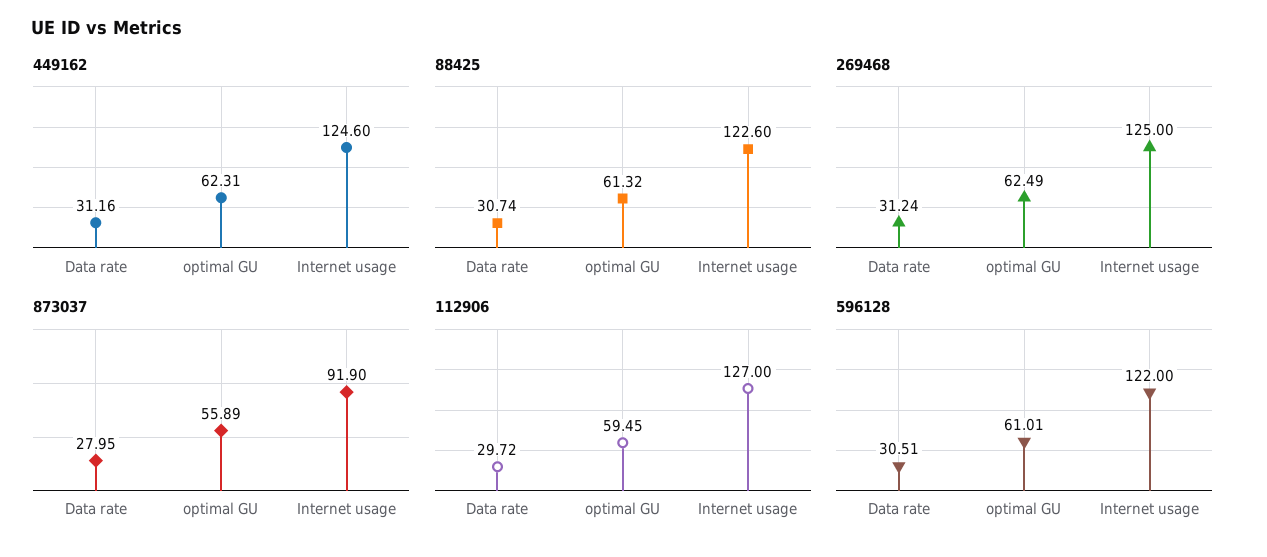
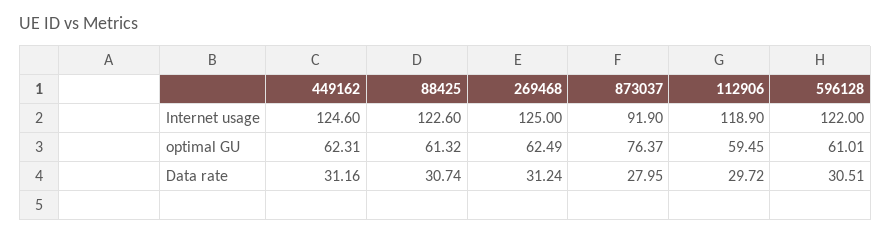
873037, optimal GU: 55.89 -> 76.37
112906, Internet usage: 127 -> 118.9

